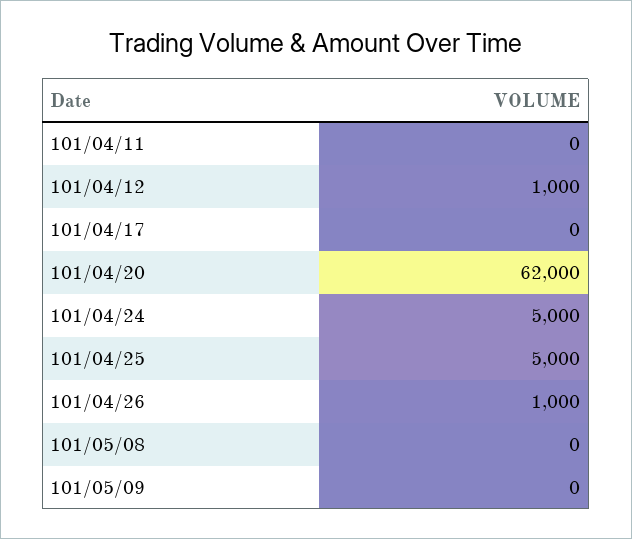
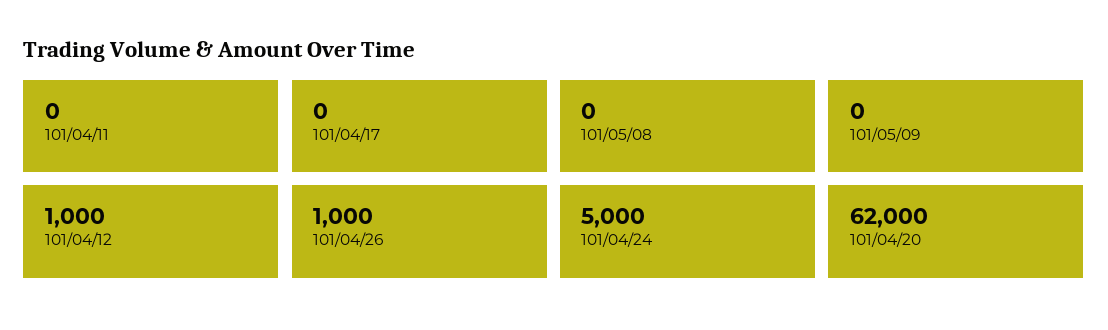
101/04/25: 5000 -> none

